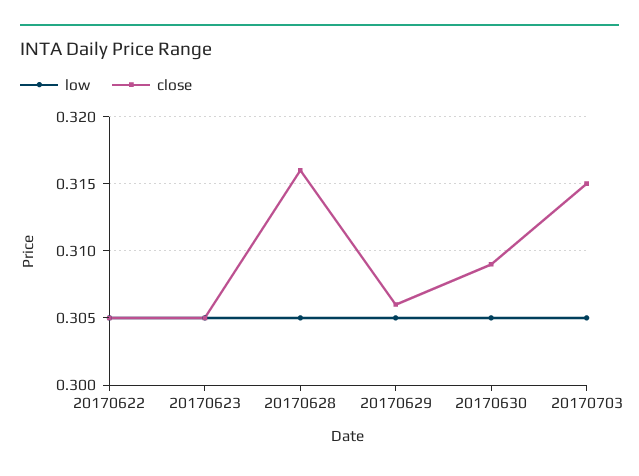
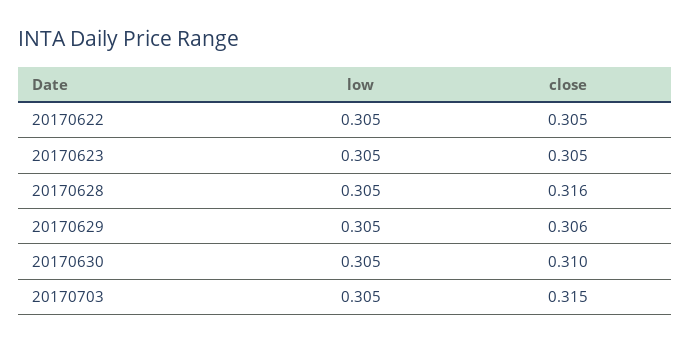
close, 20170630: 0.309 -> 0.31

